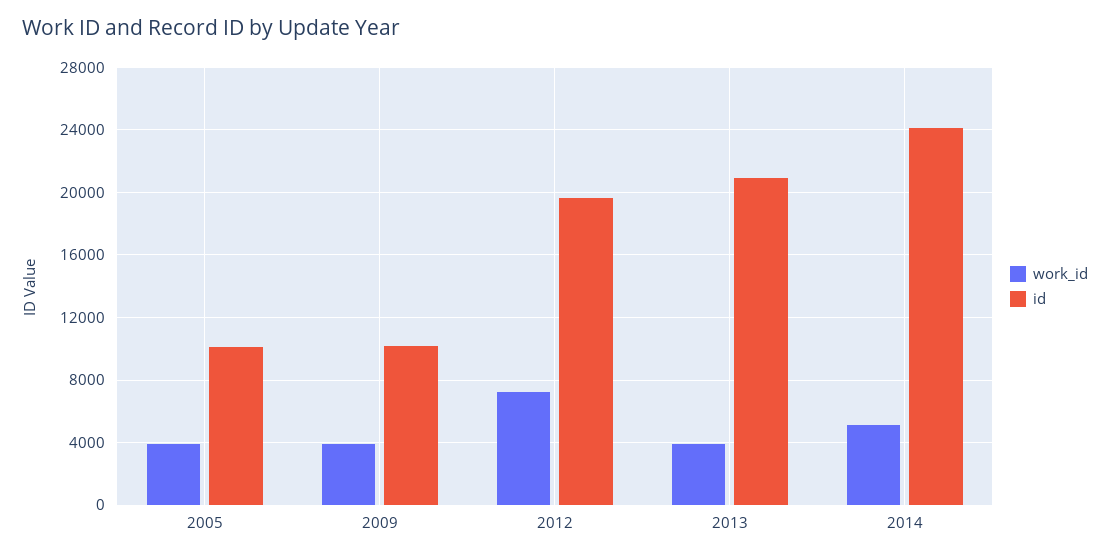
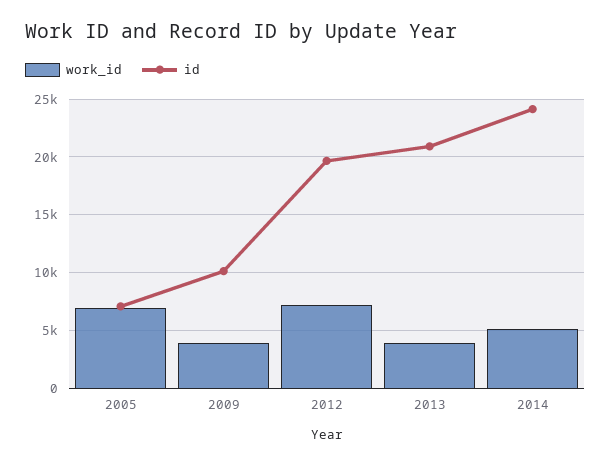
work_id, 2005: 4000 -> 7000
id, 2005: 10000 -> 7000

